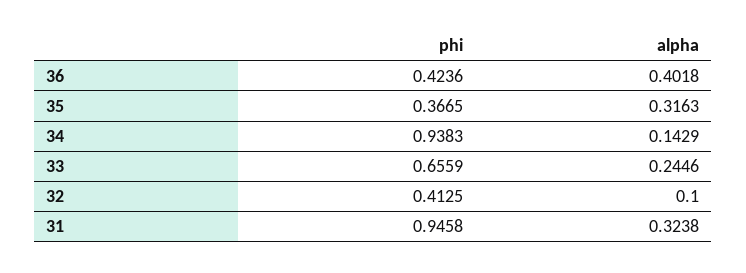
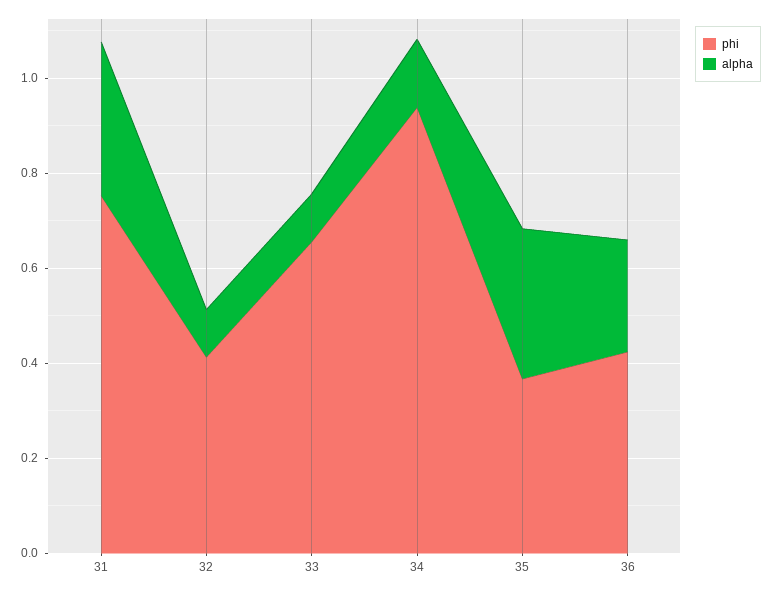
alpha, 36: 0.4018 -> 0.25
alpha, 33: 0.2446 -> 0.1
phi, 31: 0.9458 -> 0.75

